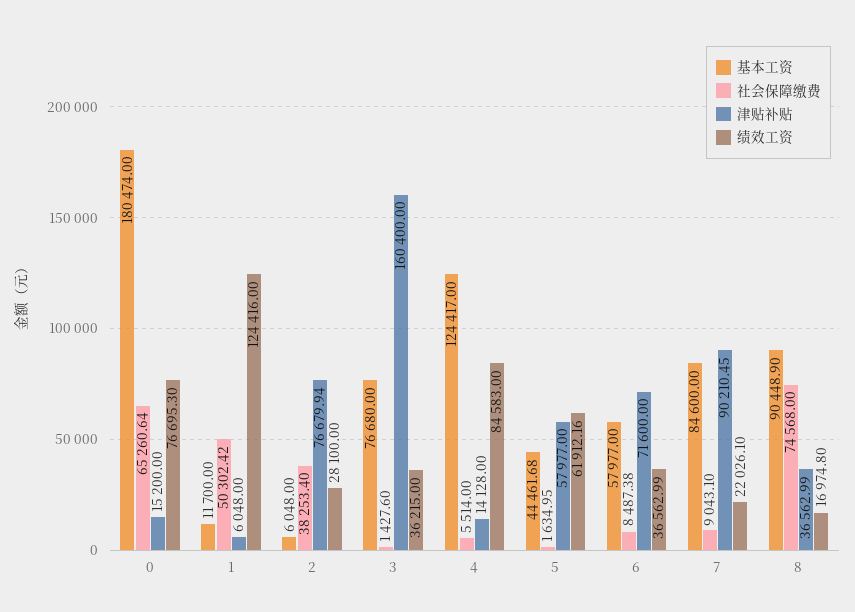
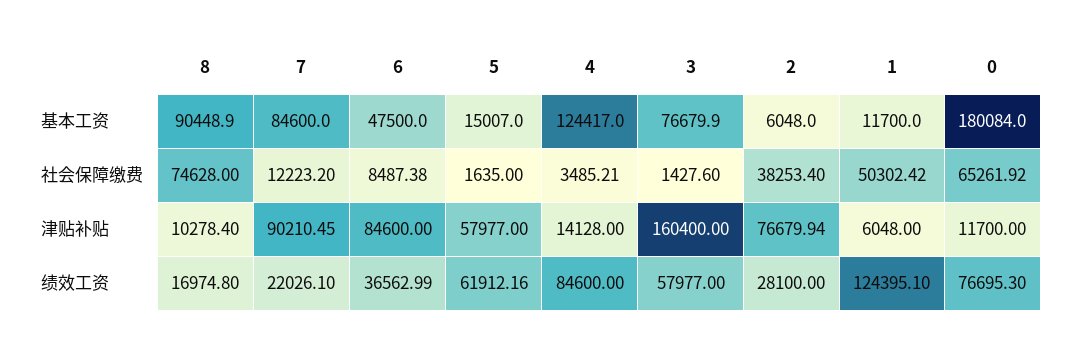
基本工资, 0: 180474 -> 180084
社会保障缴费, 0: 65260.64 -> 65261.92
津贴补贴, 0: 15200 -> 11700
绩效工资, 1: 124416 -> 124395.1
基本工资, 3: 76680 -> 76679.9
绩效工资, 3: 36215 -> 57977
社会保障缴费, 4: 5514 -> 3485.21
绩效工资, 4: 84583 -> 84600
基本工资, 5: 44461.68 -> 15007
社会保障缴费, 5: 1634.95 -> 1635
基本工资, 6: 57977 -> 47500
津贴补贴, 6: 71600 -> 84600
社会保障缴费, 7: 9043.1 -> 12223.2
社会保障缴费, 8: 74568 -> 74628
津贴补贴, 8: 36562.99 -> 10278.4

